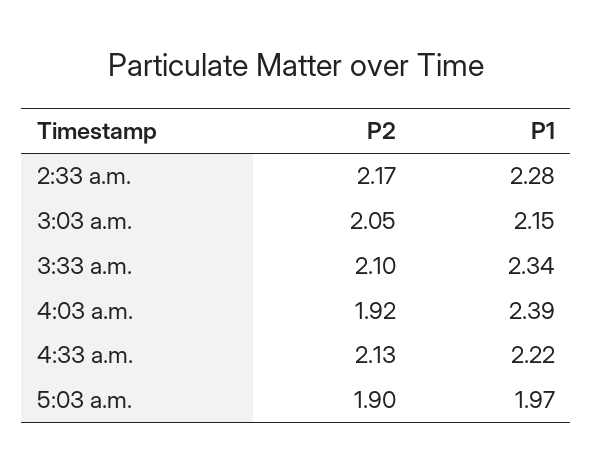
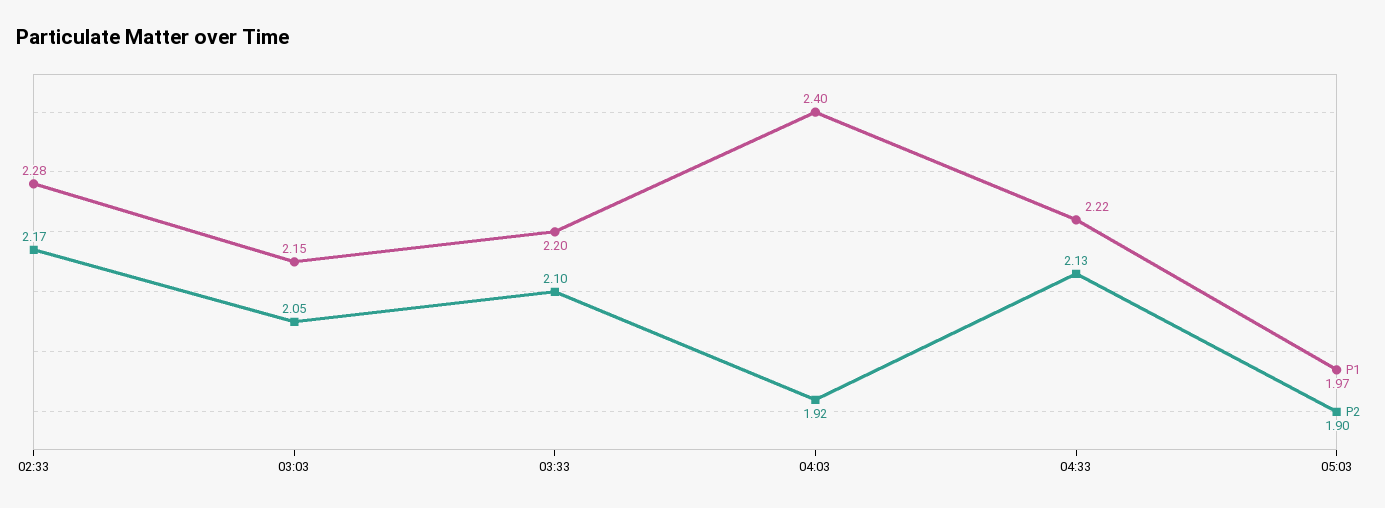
P1, 3:33 a.m.: 2.34 -> 2.2
P1, 4:03 a.m.: 2.39 -> 2.4

